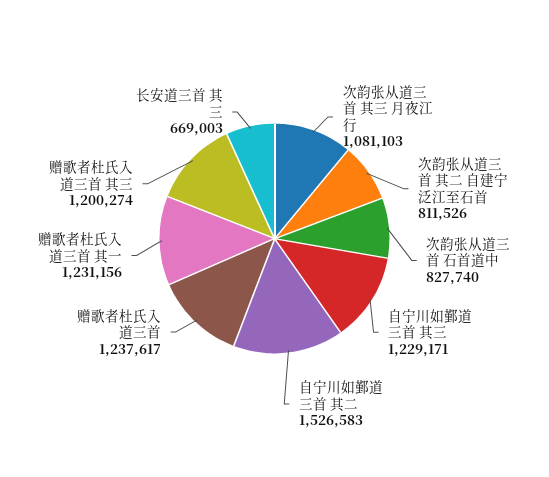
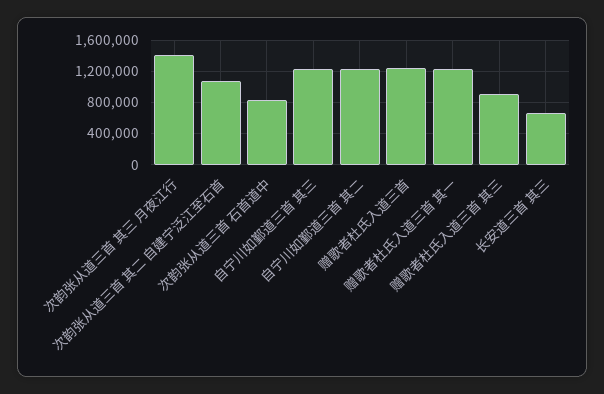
次韵张从道三首 其三 月夜江行: 1081103 -> 1400000
次韵张从道三首 其二 自建宁泛江至石首: 811526 -> 1100000
自宁川如鄞道三首 其二: 1526583 -> 1200000
赠歌者杜氏入道三首 其三: 1200274 -> 900000

